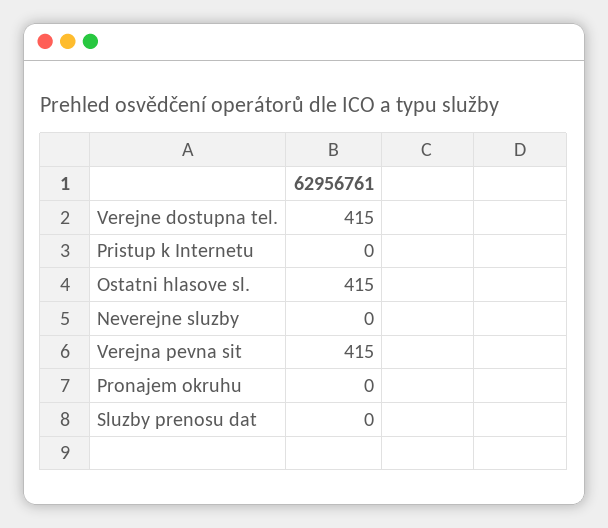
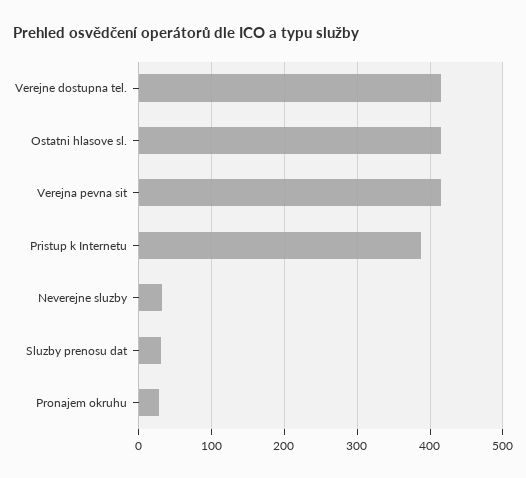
Pristup k Internetu: 0 -> 390
Neverejne sluzby: 0 -> 30
Pronajem okruhu: 0 -> 30
Sluzby prenosu dat: 0 -> 30

